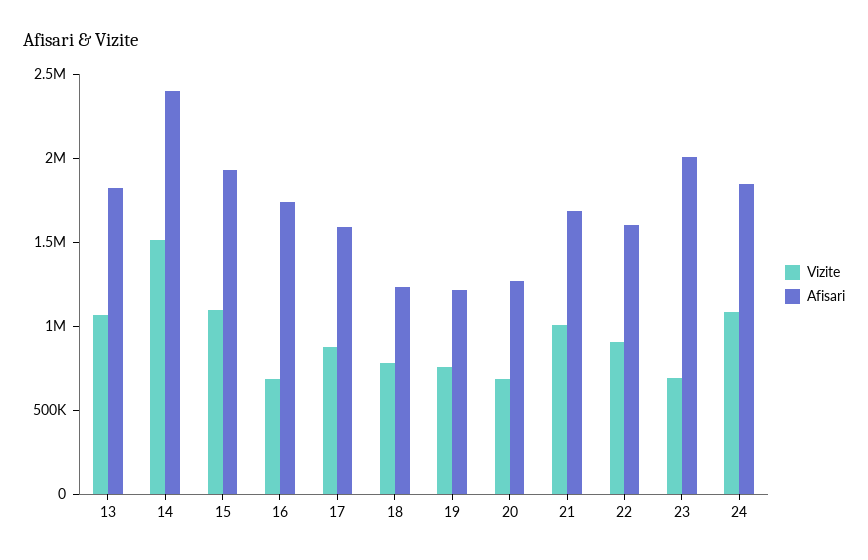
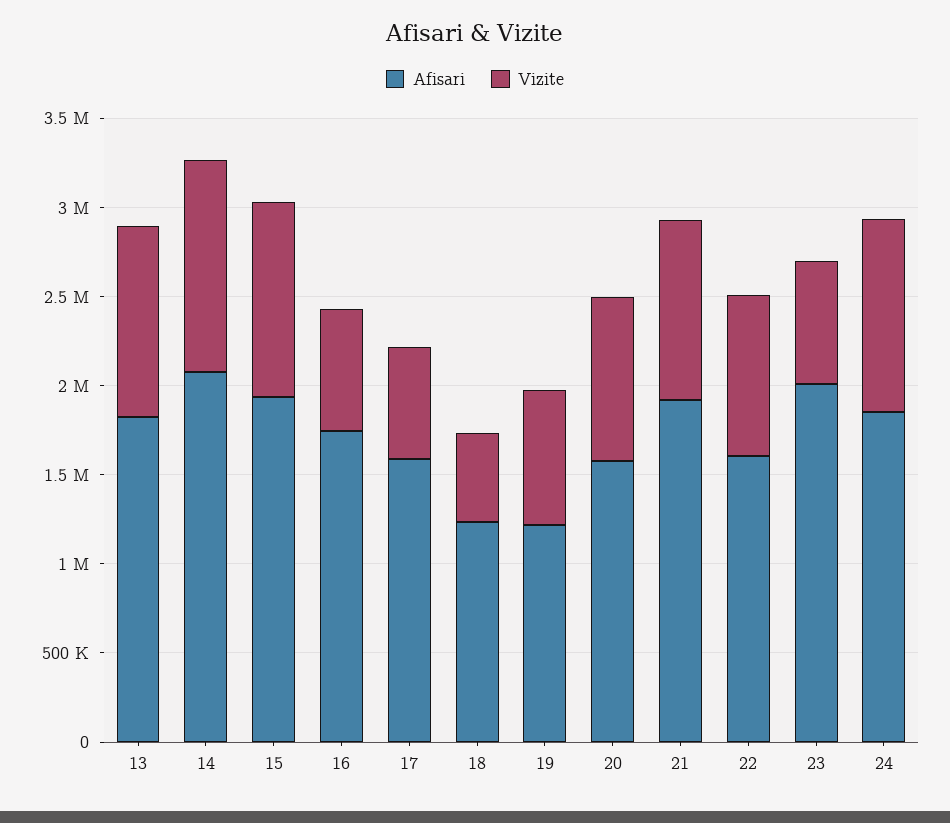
Vizite, 14: 1500000 -> 1200000
Afisari, 14: 2400000 -> 2100000
Vizite, 17: 900000 -> 600000
Vizite, 18: 800000 -> 500000
Vizite, 20: 700000 -> 900000
Afisari, 20: 1300000 -> 1600000
Afisari, 21: 1700000 -> 1900000

